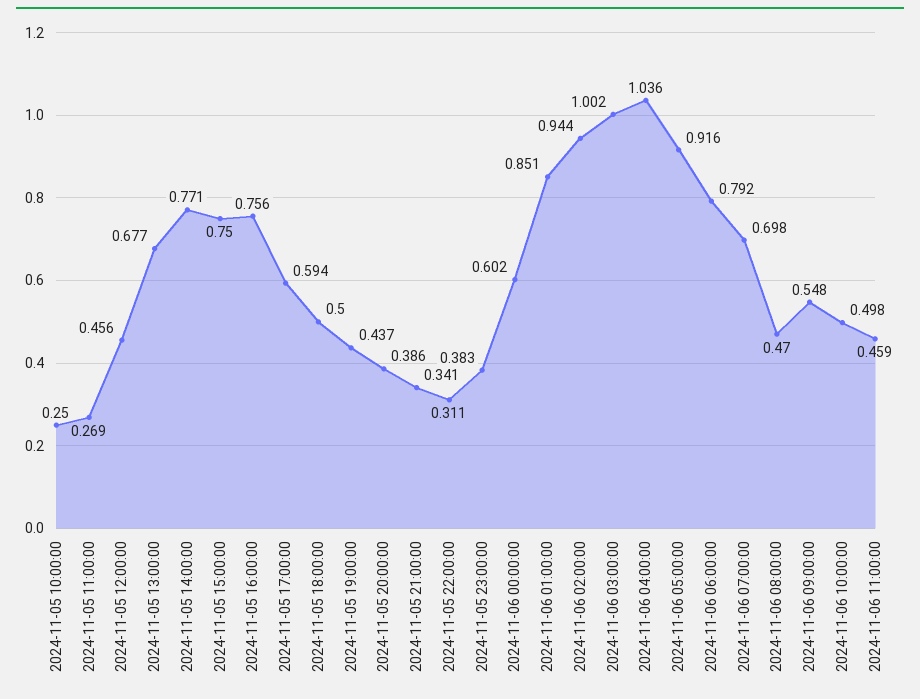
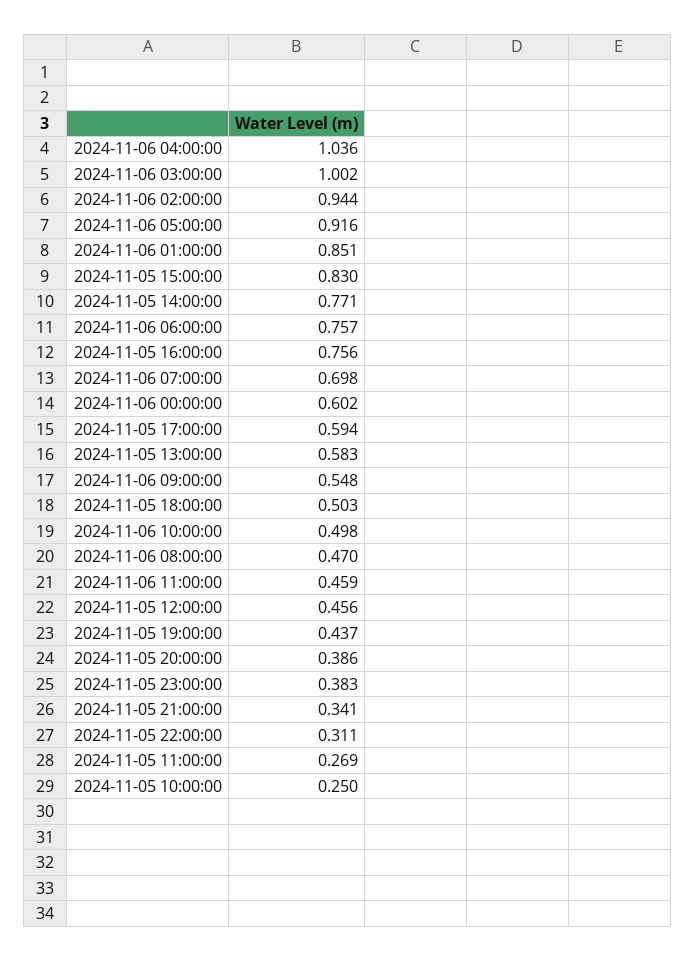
2024-11-05 13:00:00: 0.677 -> 0.583
2024-11-05 15:00:00: 0.75 -> 0.83
2024-11-05 18:00:00: 0.5 -> 0.503
2024-11-06 06:00:00: 0.792 -> 0.757

